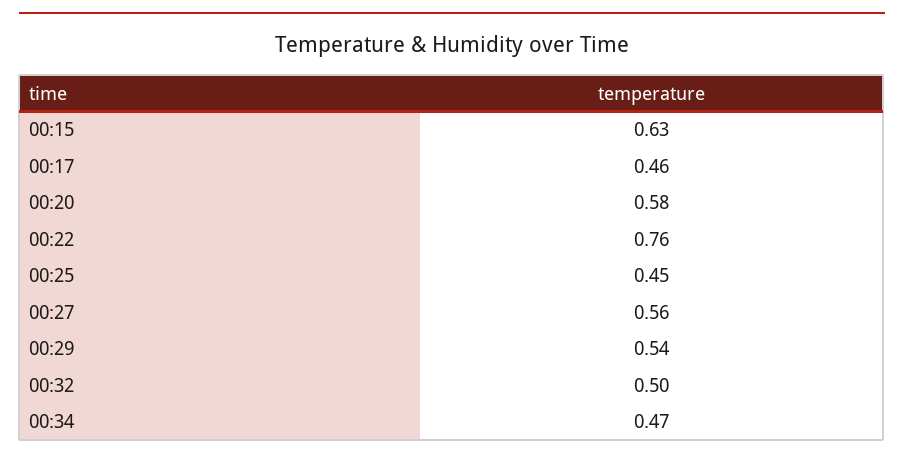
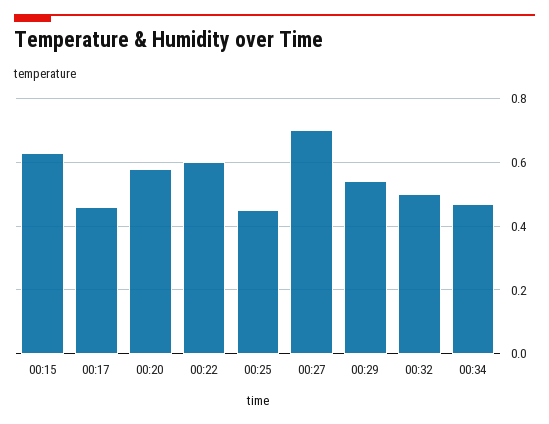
00:22: 0.76 -> 0.6
00:27: 0.56 -> 0.7

